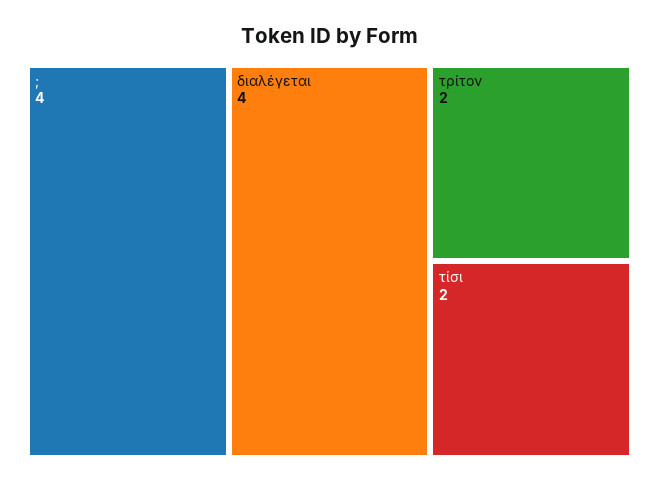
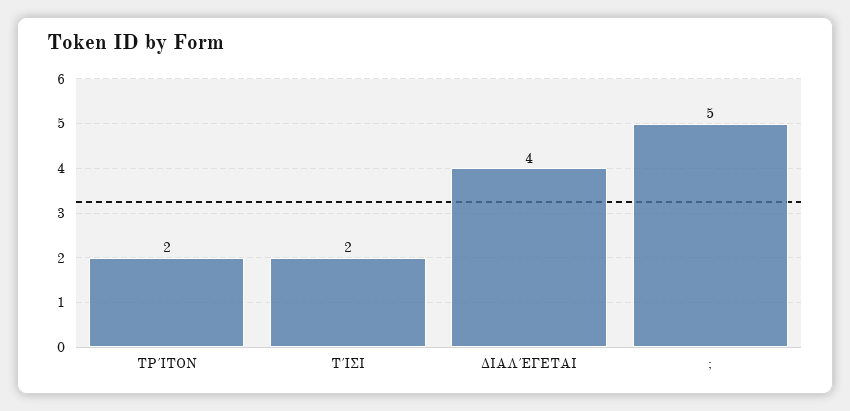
;: 4 -> 5

